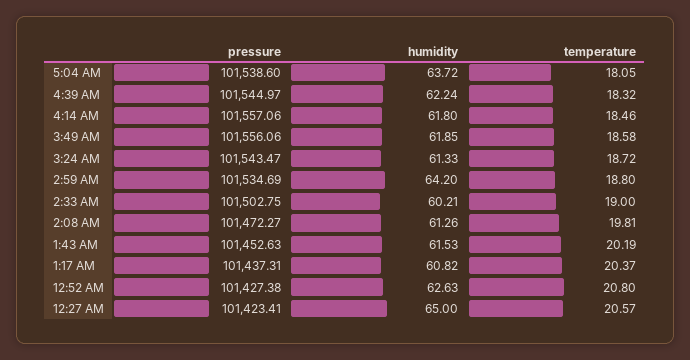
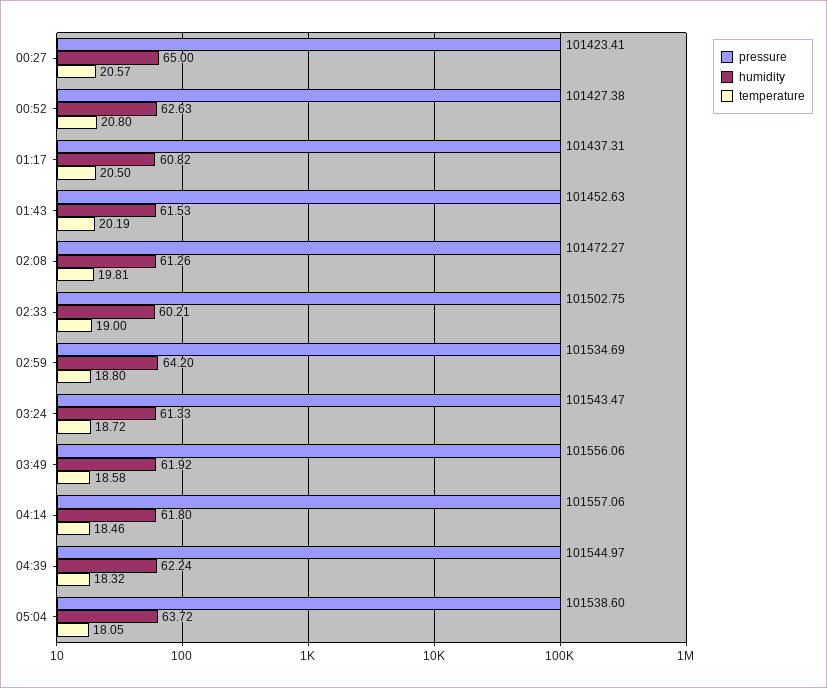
humidity, 3:49 AM: 61.85 -> 61.92
temperature, 1:17 AM: 20.37 -> 20.5

